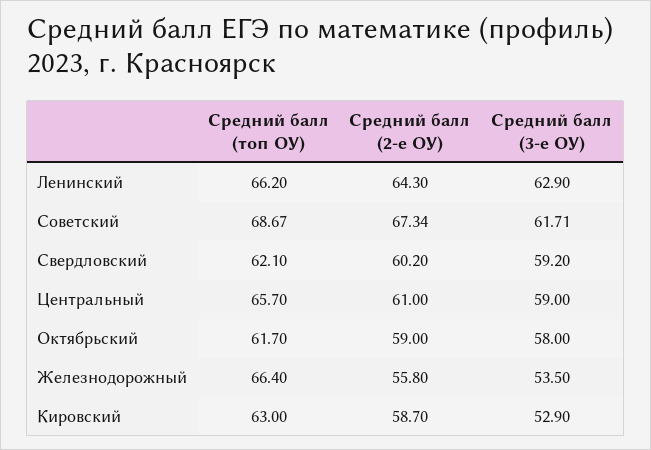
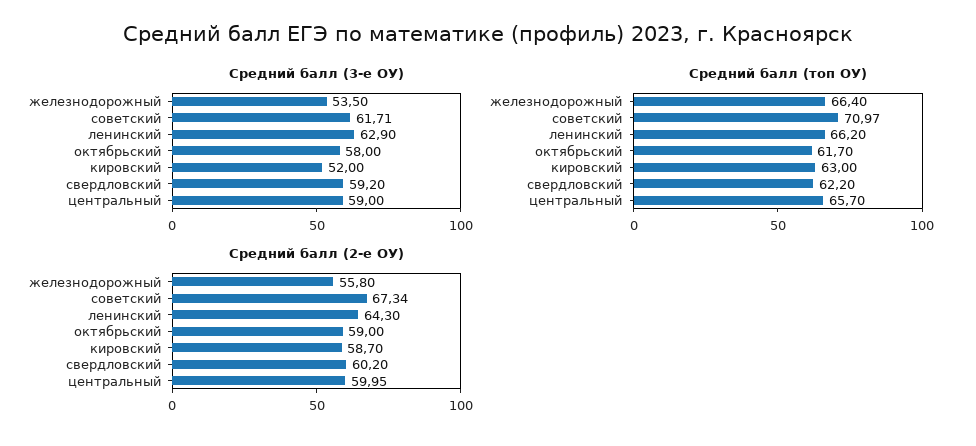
Средний балл (топ ОУ), Советский: 68.67 -> 70.97
Средний балл (топ ОУ), Свердловский: 62.1 -> 62.2
Средний балл (2-е ОУ), Центральный: 61 -> 59.95
Средний балл (3-е ОУ), Кировский: 52.9 -> 52

